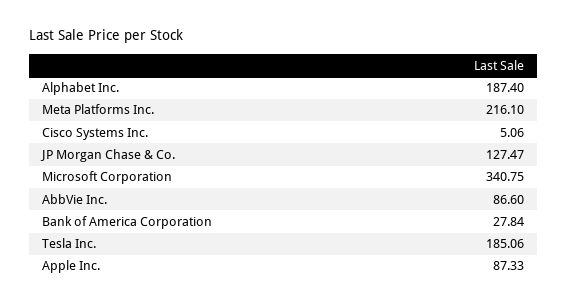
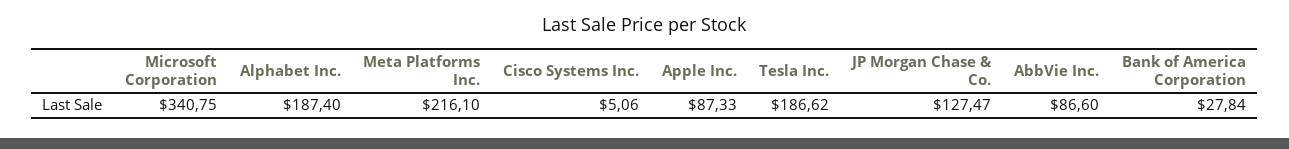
Tesla Inc.: 185.06 -> 186.62

